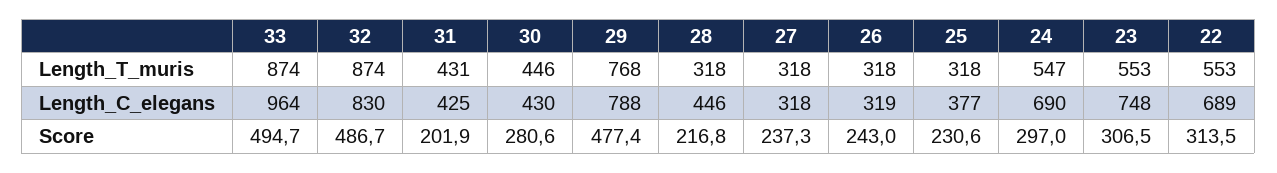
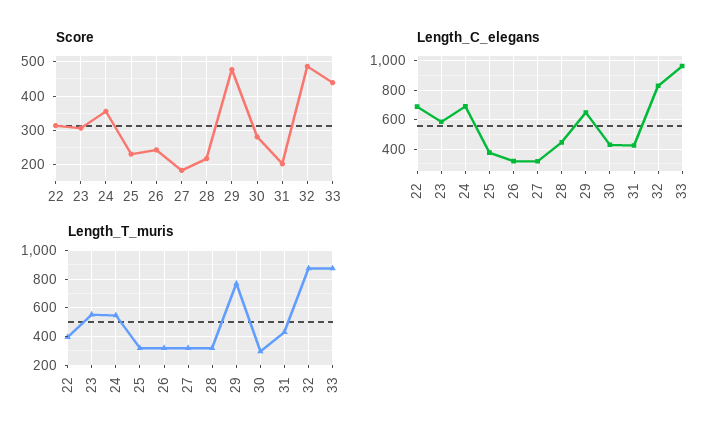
Length_T_muris, 30: 446 -> 300
Length_T_muris, 22: 553 -> 400
Length_C_elegans, 29: 788 -> 650
Length_C_elegans, 23: 748 -> 600
Score, 33: 494.7 -> 440
Score, 27: 237.3 -> 180
Score, 24: 297 -> 360

